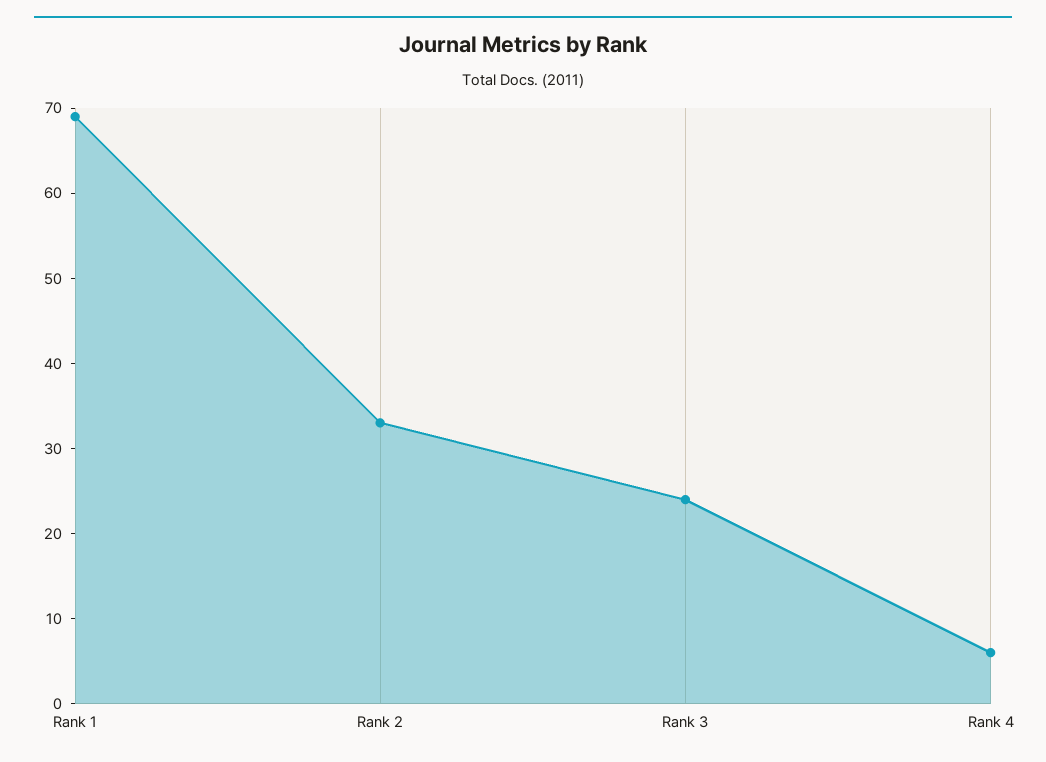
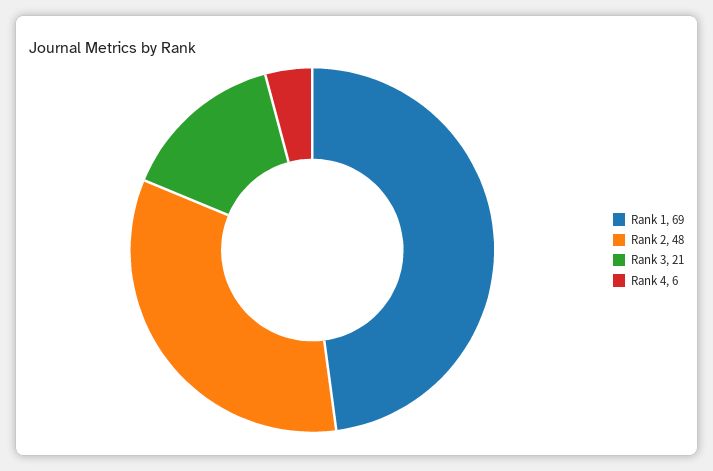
Rank 2: 33 -> 48
Rank 3: 24 -> 21

